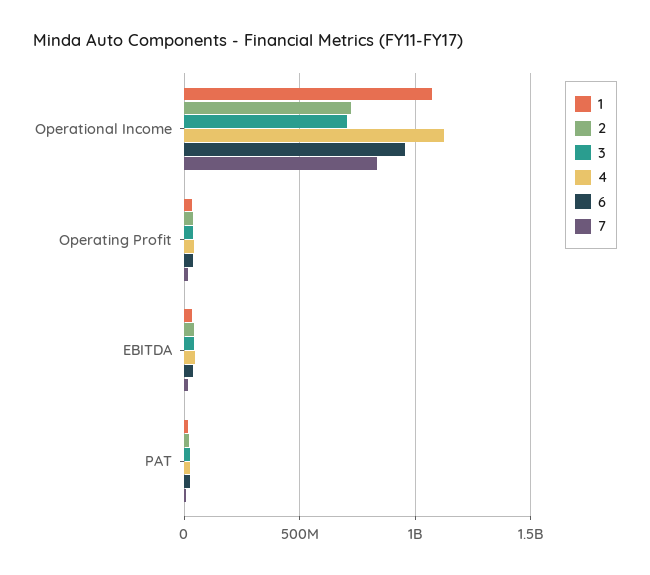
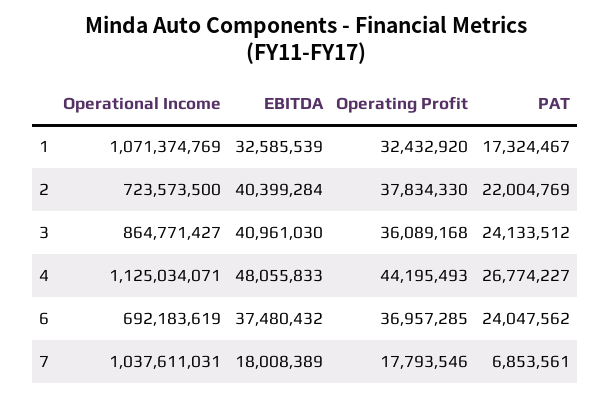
3, Operational Income: 700000000 -> 864771427
6, Operational Income: 950000000 -> 692183619
7, Operational Income: 850000000 -> 1037611031

